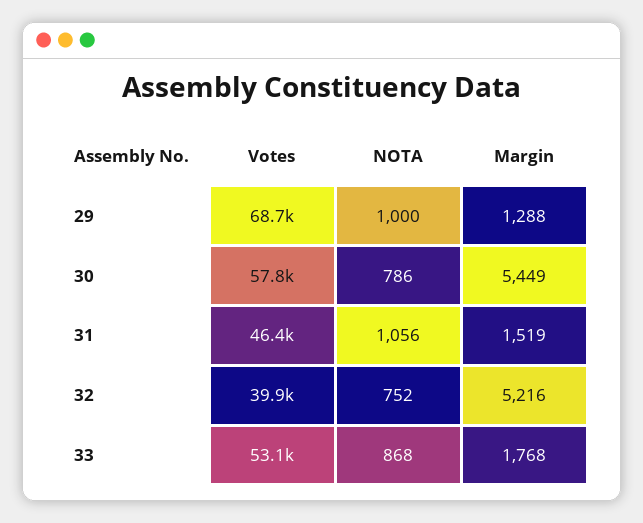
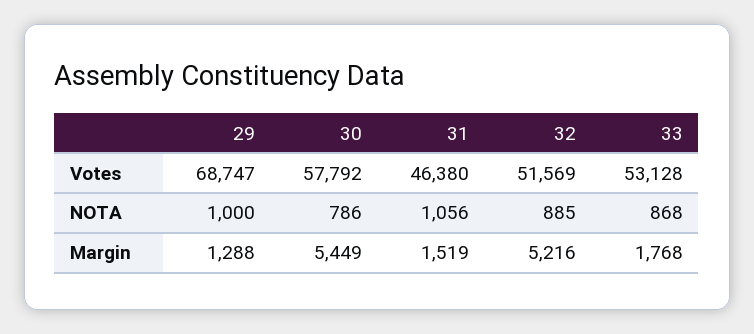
Votes, 32: 39900 -> 51569
NOTA, 32: 752 -> 885

